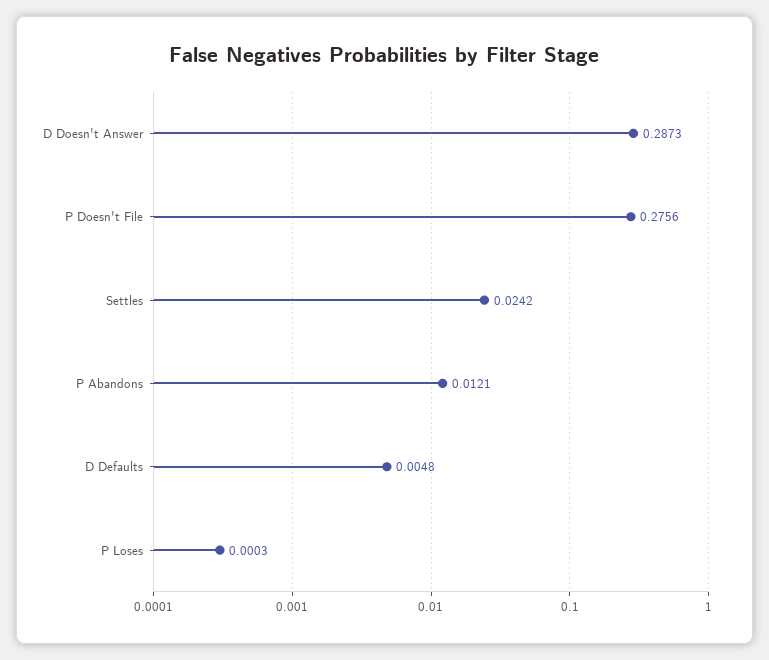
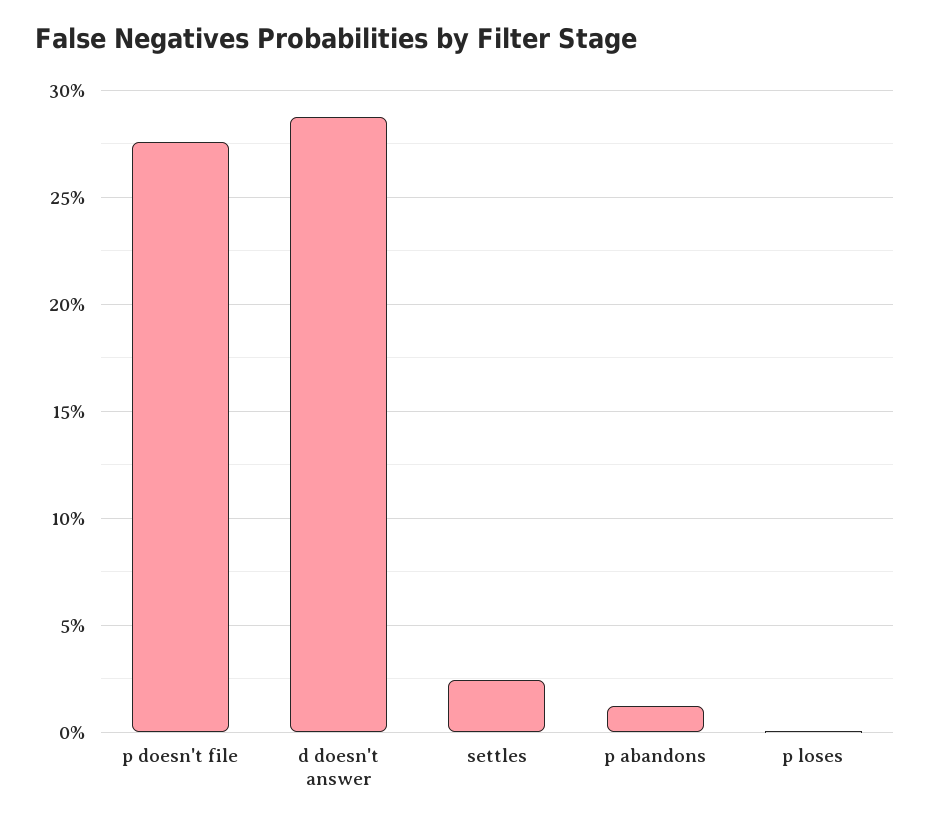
D Defaults: 0.0048 -> none

